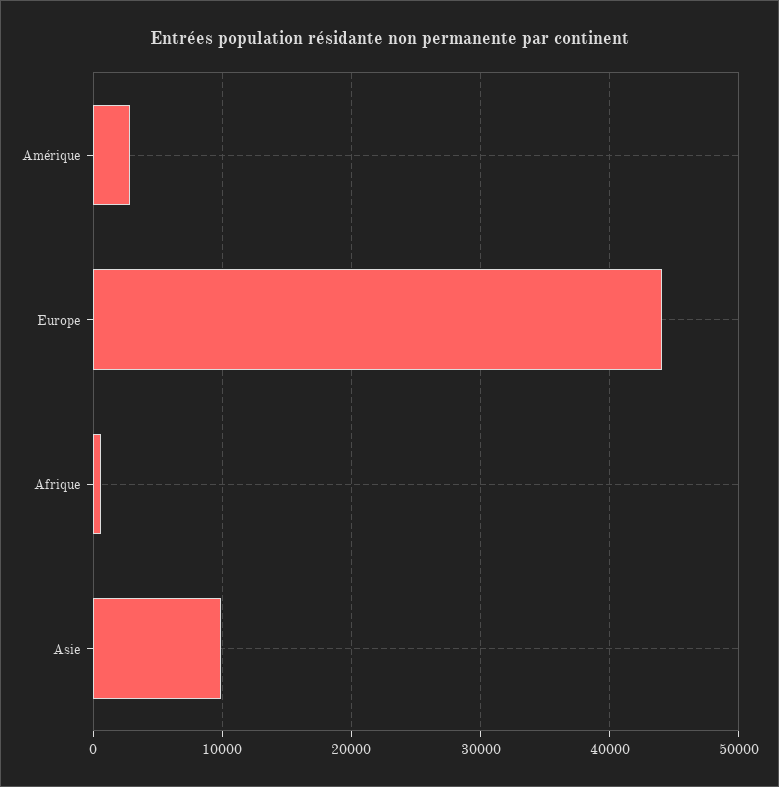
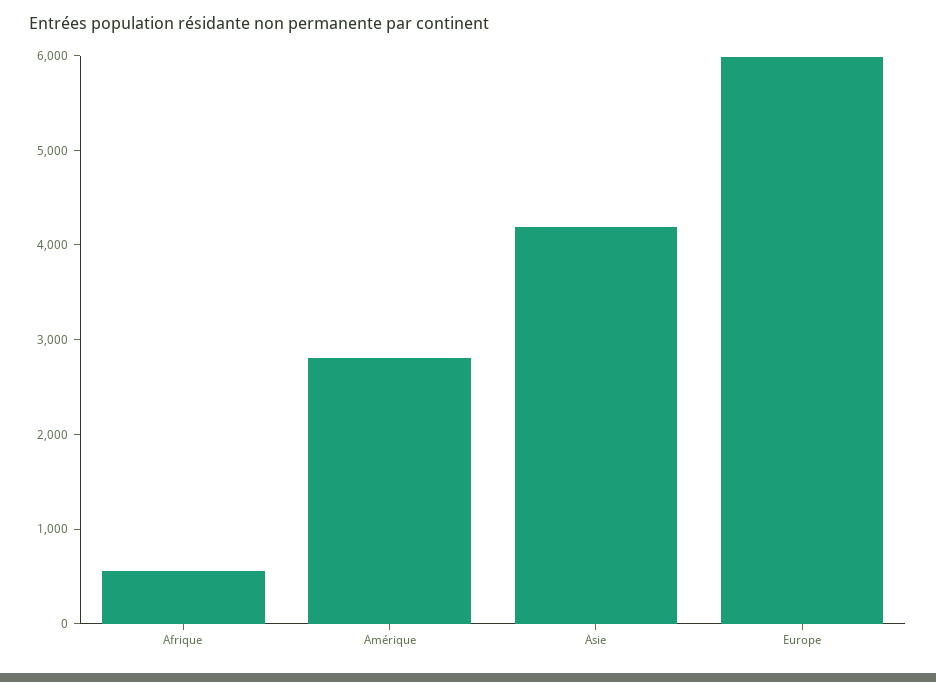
Europe: 44000 -> 6000
Asie: 10000 -> 4200

